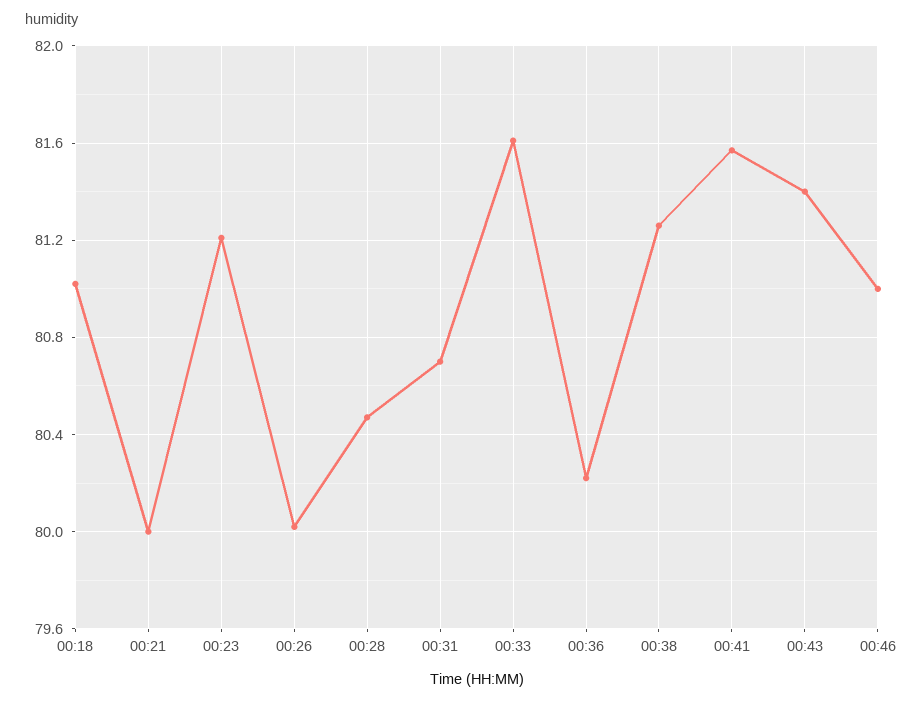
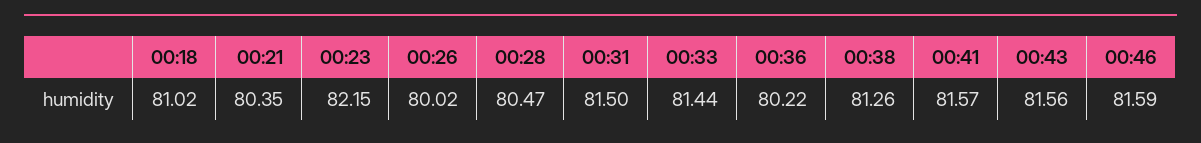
00:21: 80 -> 80.35
00:23: 81.2 -> 82.15
00:31: 80.7 -> 81.5
00:33: 81.6 -> 81.44
00:43: 81.4 -> 81.56
00:46: 81 -> 81.59

